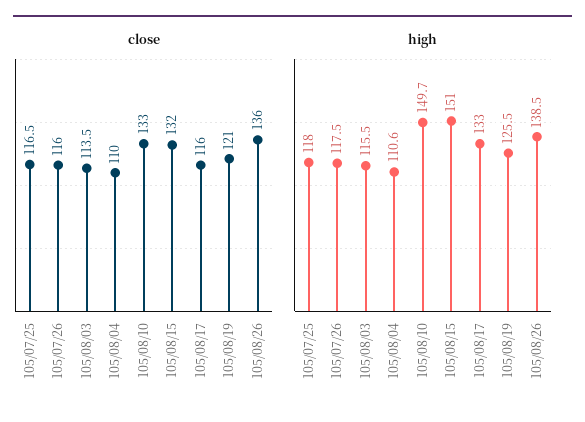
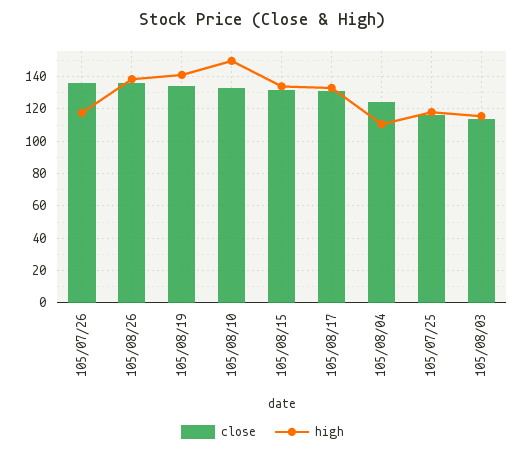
close, 105/07/26: 116 -> 135
close, 105/08/04: 110 -> 125
close, 105/08/17: 116 -> 130
close, 105/08/19: 121 -> 135
high, 105/08/15: 151 -> 135
high, 105/08/19: 125.5 -> 140

